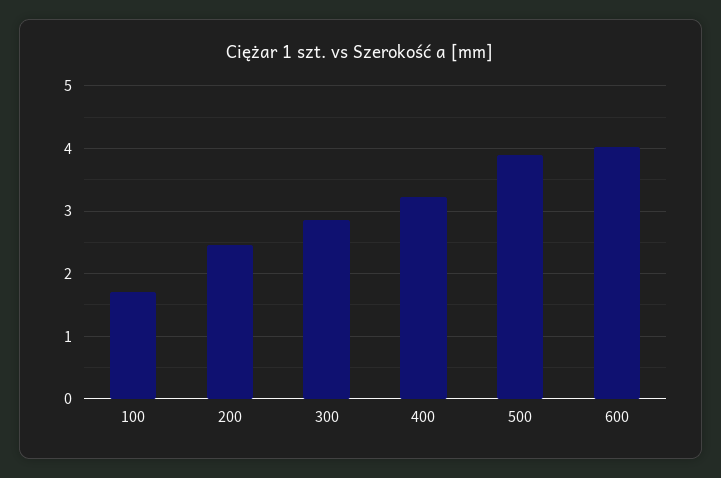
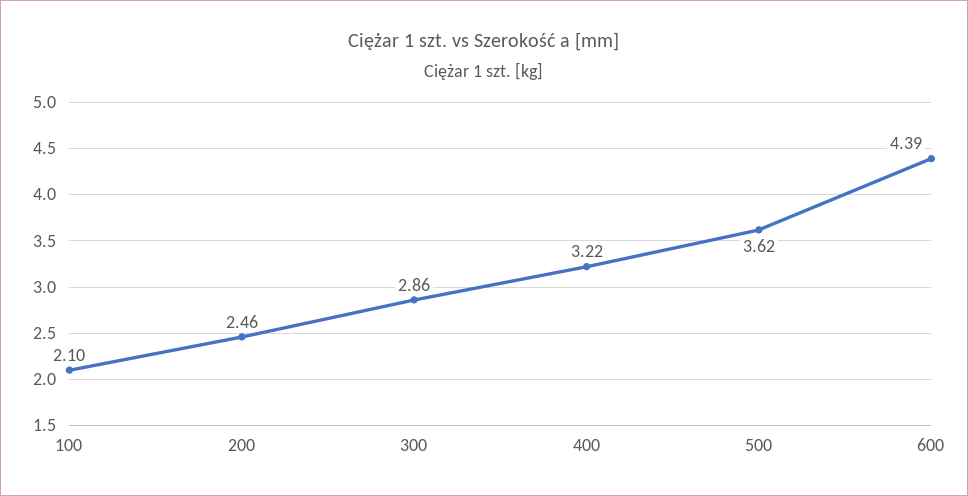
100: 1.7 -> 2.1
500: 3.9 -> 3.62
600: 4 -> 4.39

